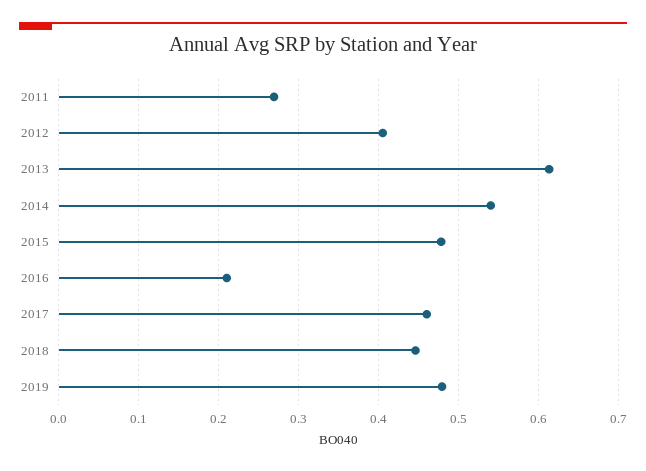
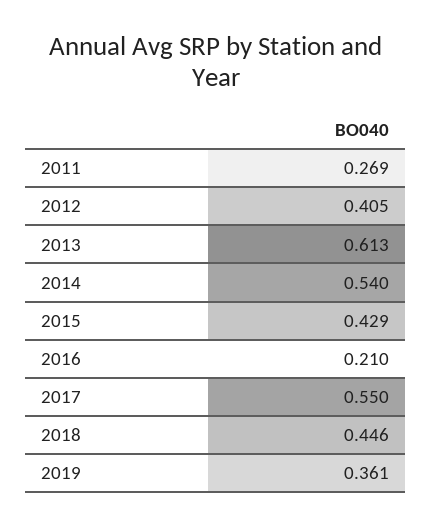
2015: 0.48 -> 0.429
2017: 0.46 -> 0.55
2019: 0.48 -> 0.361

